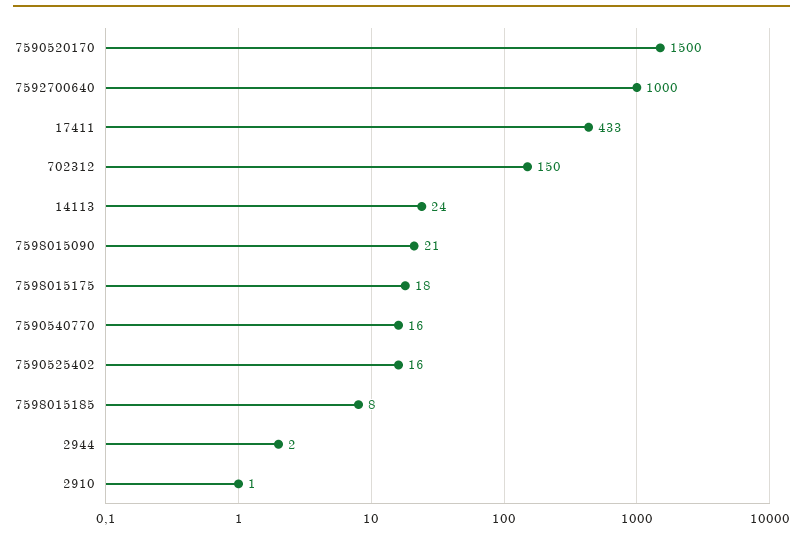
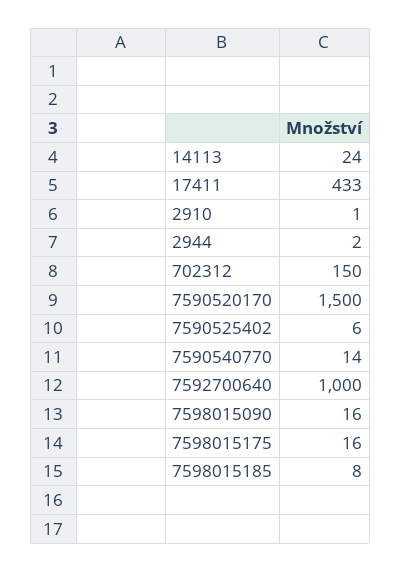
7598015090: 21 -> 16
7598015175: 18 -> 16
7590540770: 16 -> 14
7590525402: 16 -> 6

